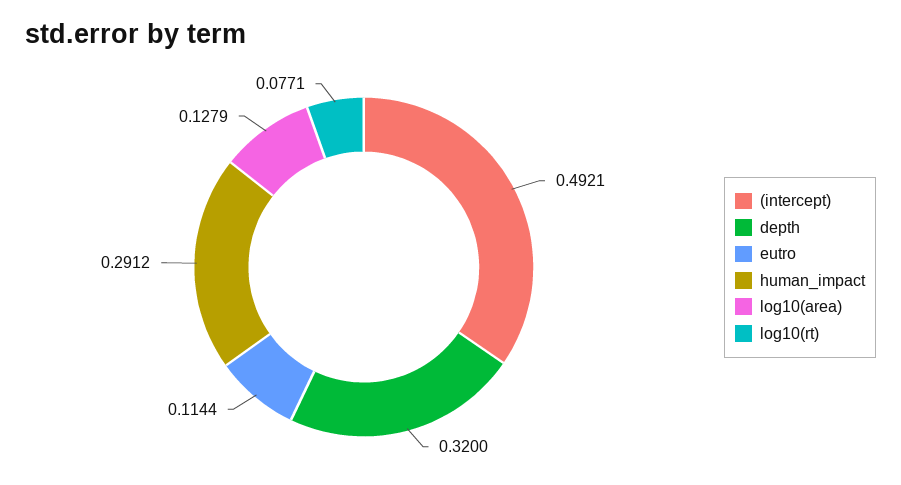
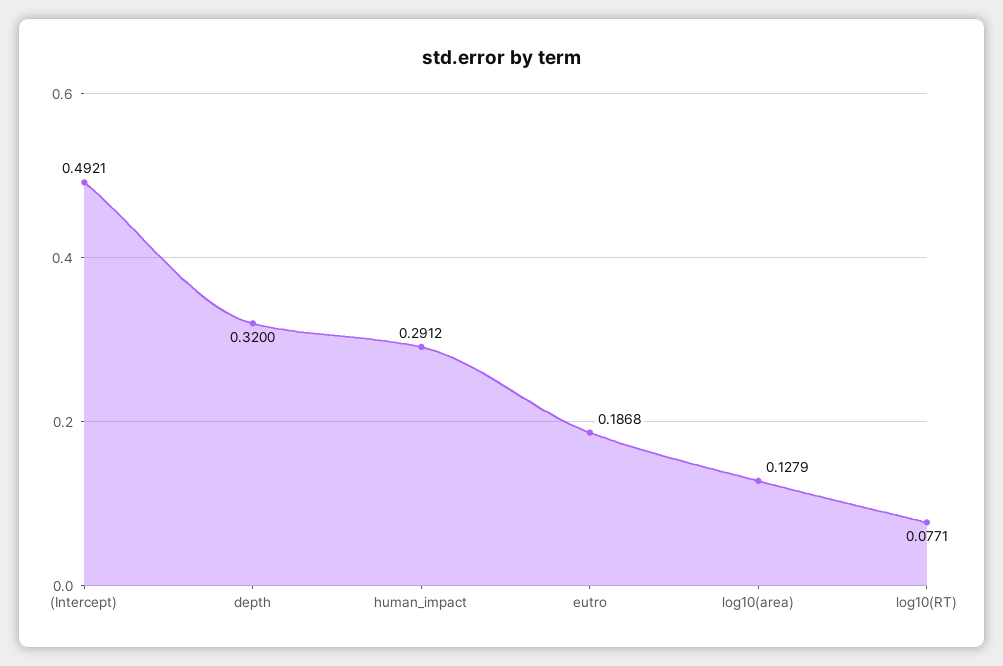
eutro: 0.1144 -> 0.1868

